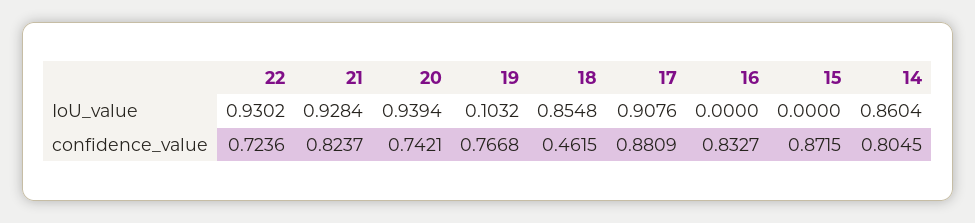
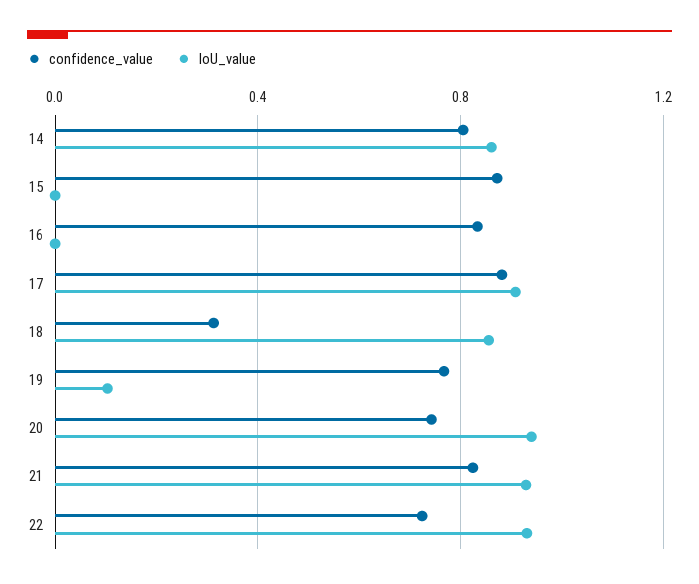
confidence_value, 18: 0.4615 -> 0.3

